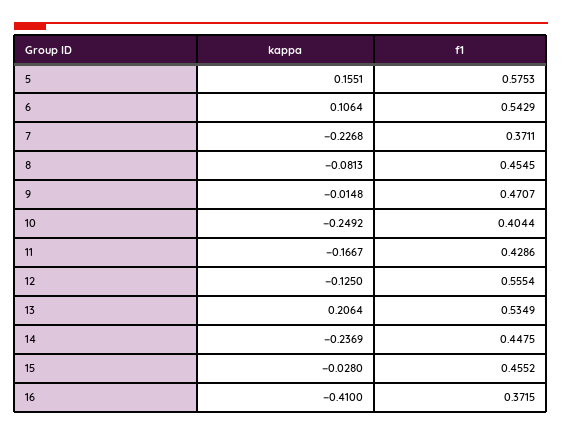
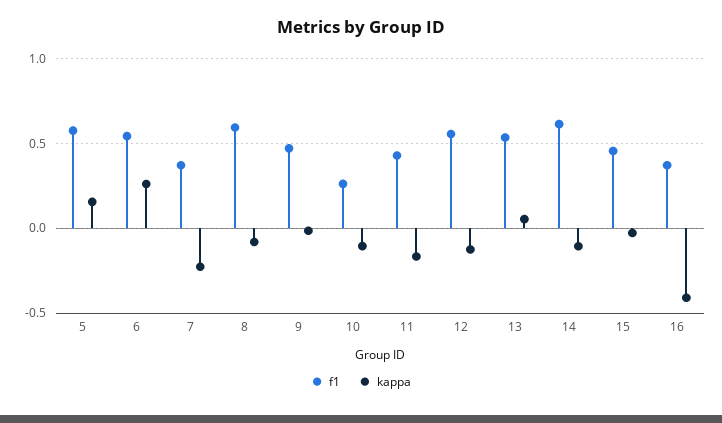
kappa, 6: 0.1064 -> 0.25
f1, 8: 0.4545 -> 0.6
kappa, 10: -0.2492 -> -0.1
f1, 10: 0.4044 -> 0.25
kappa, 13: 0.2064 -> 0.05
kappa, 14: -0.2369 -> -0.1
f1, 14: 0.4475 -> 0.6

